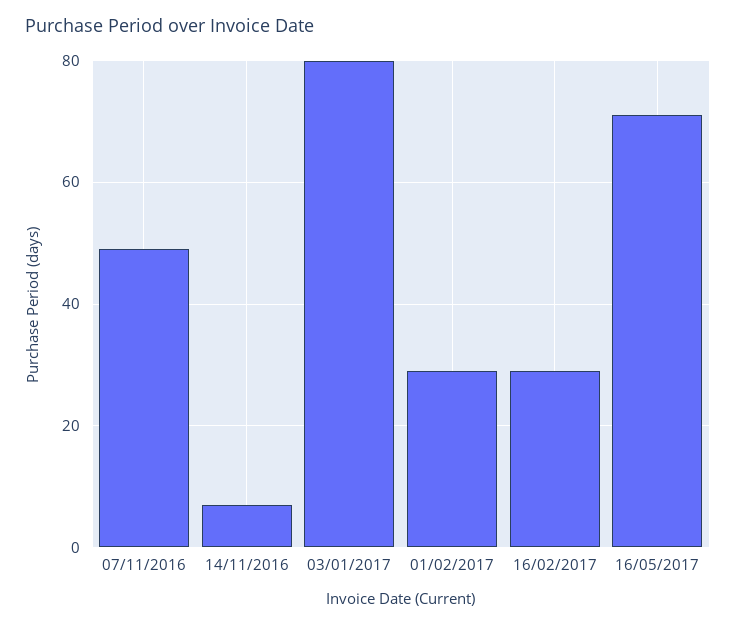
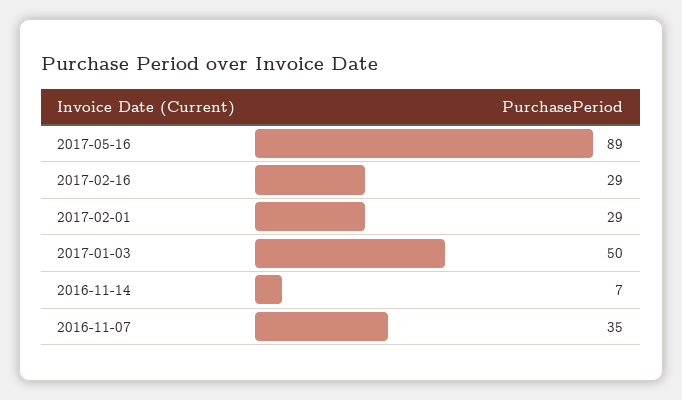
07/11/2016: 50 -> 35
03/01/2017: 80 -> 50
16/05/2017: 70 -> 89

